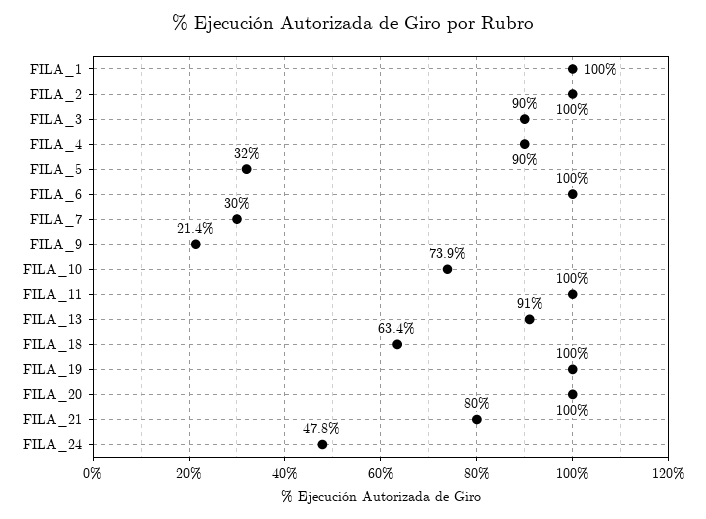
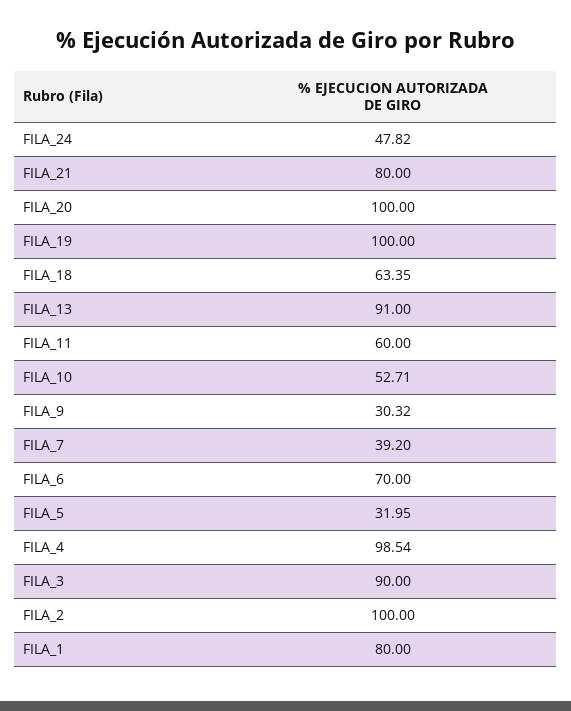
FILA_1: 100 -> 80
FILA_4: 90 -> 98.54
FILA_6: 100 -> 70
FILA_7: 30 -> 39.2
FILA_9: 21.4 -> 30.32
FILA_10: 73.9 -> 52.71
FILA_11: 100 -> 60

